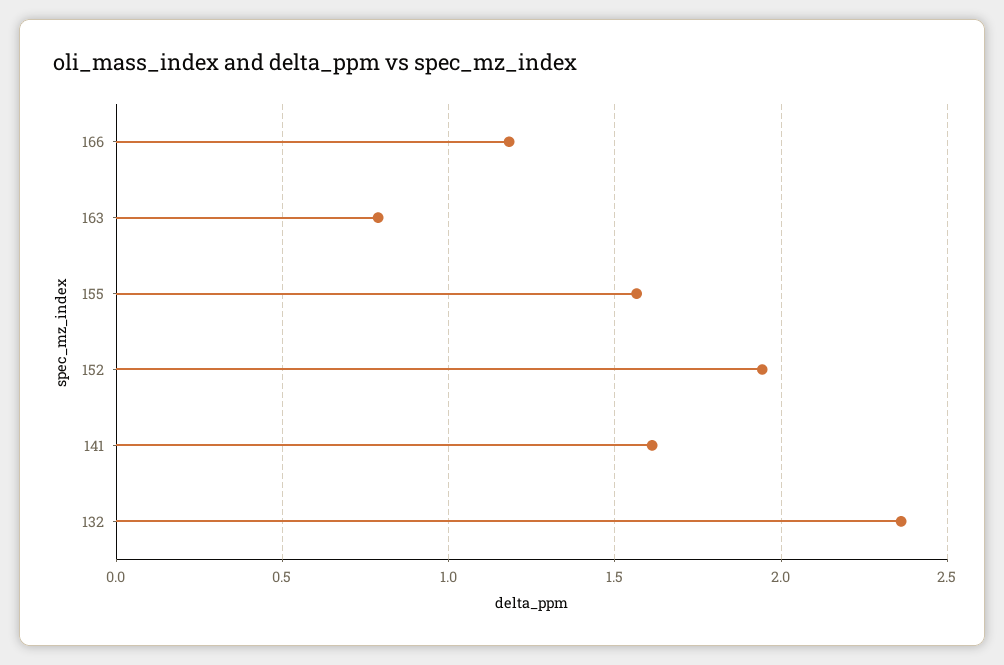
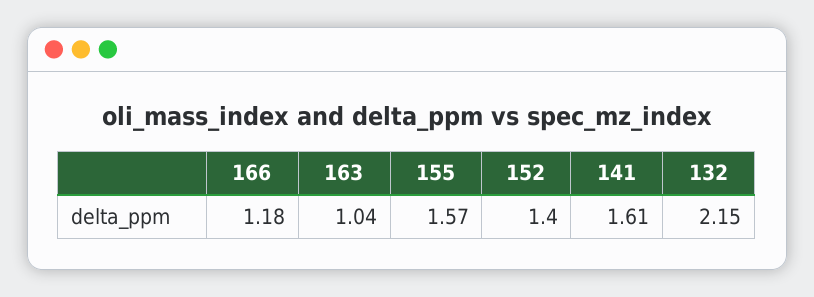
163: 0.8 -> 1.04
152: 1.95 -> 1.4
132: 2.35 -> 2.15

